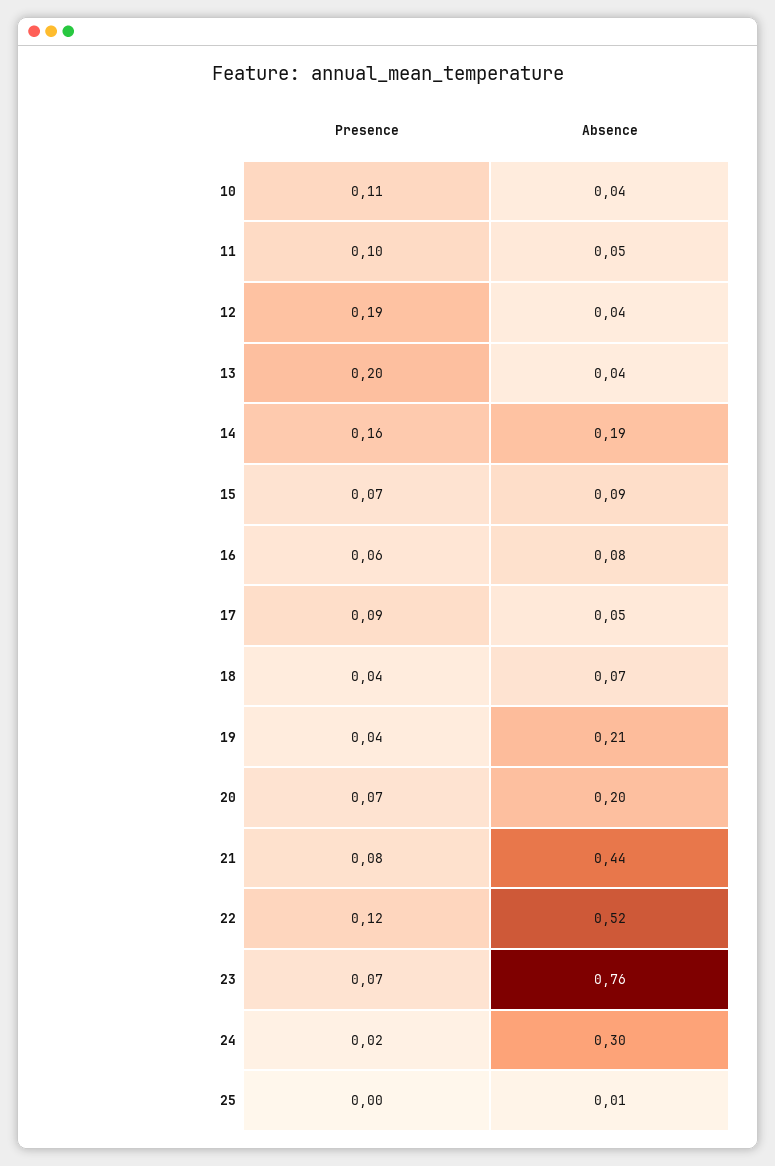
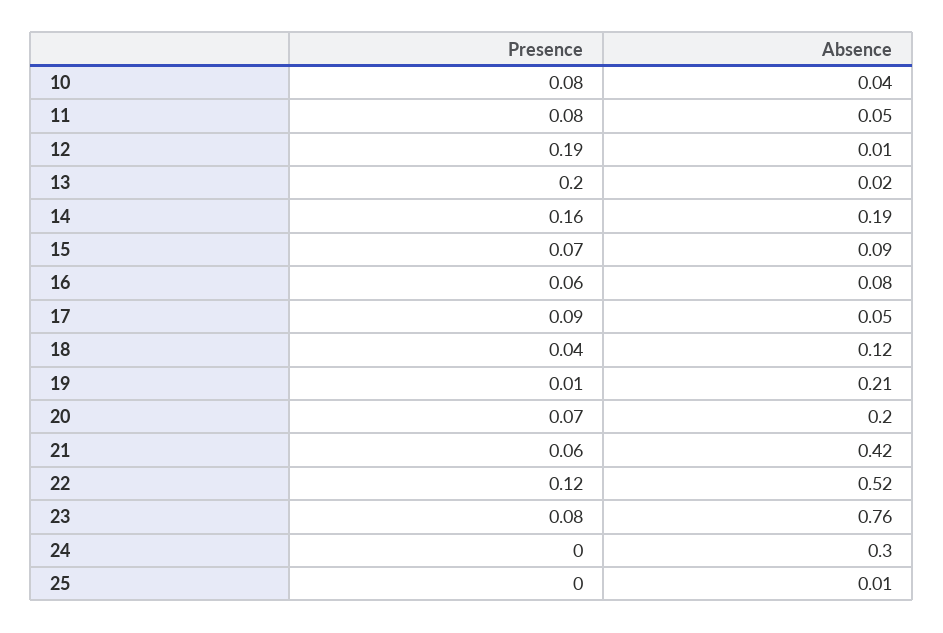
Presence, 10: 0.11 -> 0.08
Presence, 11: 0.1 -> 0.08
Absence, 12: 0.04 -> 0.01
Absence, 13: 0.04 -> 0.02
Absence, 18: 0.07 -> 0.12
Presence, 19: 0.04 -> 0.01
Presence, 21: 0.08 -> 0.06
Absence, 21: 0.44 -> 0.42
Presence, 23: 0.07 -> 0.08
Presence, 24: 0.02 -> 0

